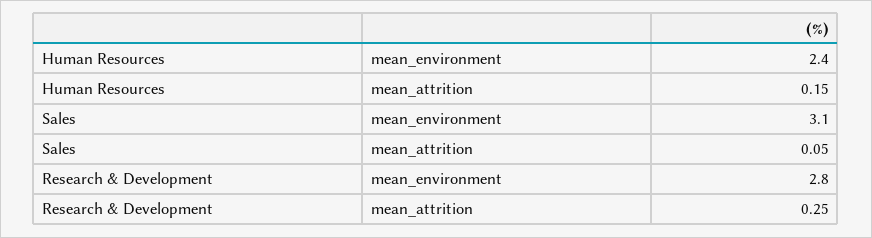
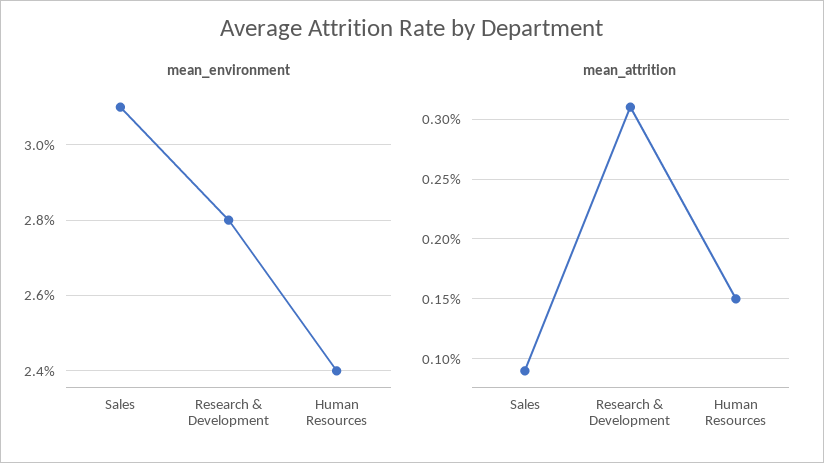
mean_attrition, Sales: 0.05 -> 0.09
mean_attrition, Research & Development: 0.25 -> 0.31

